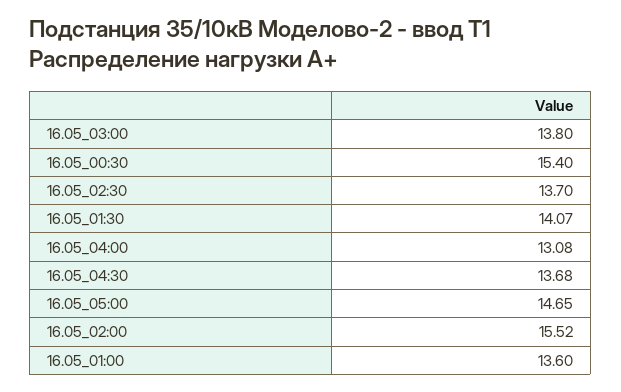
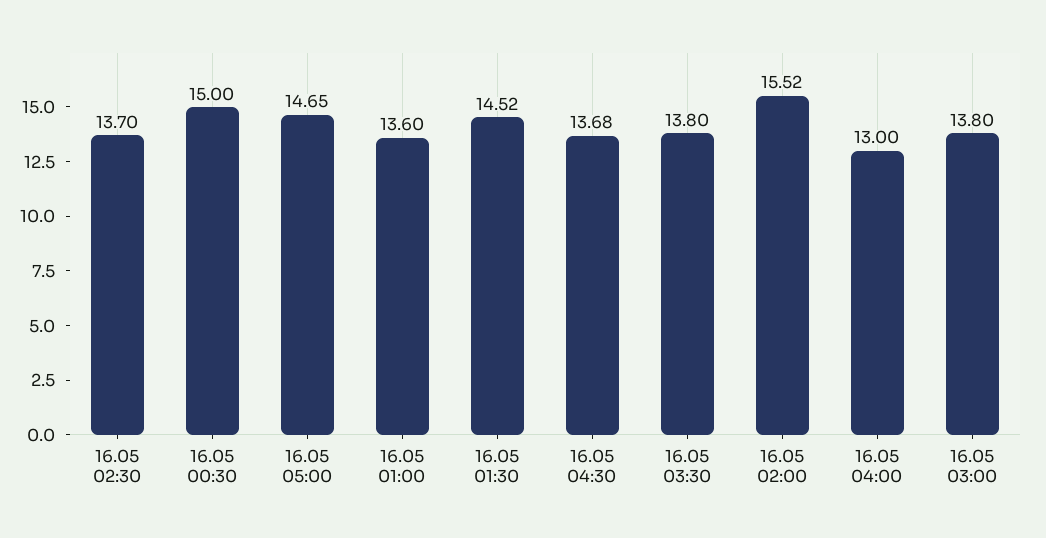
16.05_00:30: 15.4 -> 15
16.05_01:30: 14.07 -> 14.52
16.05_04:00: 13.08 -> 13
16.05 03:30: none -> 13.8

